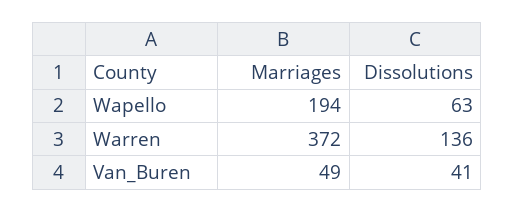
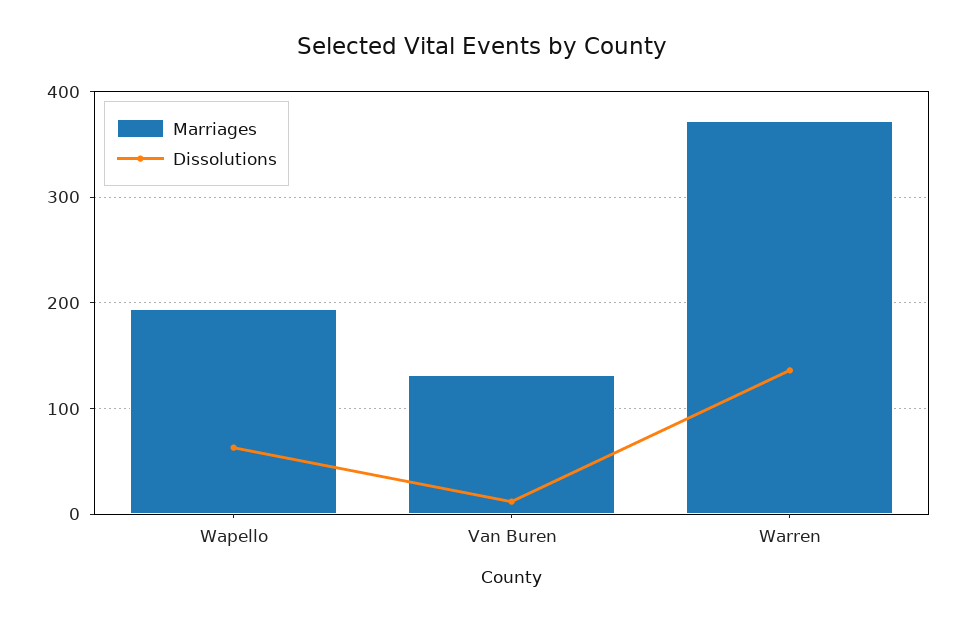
Marriages, Van_Buren: 49 -> 130
Dissolutions, Van_Buren: 41 -> 10

